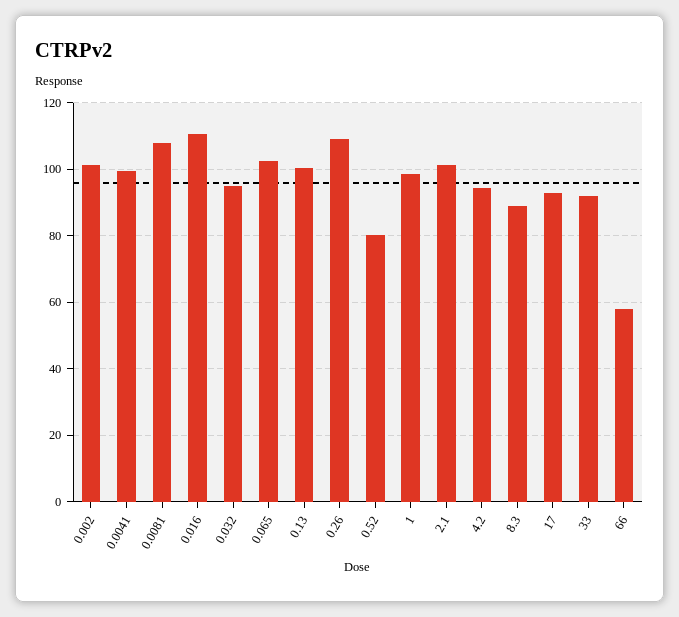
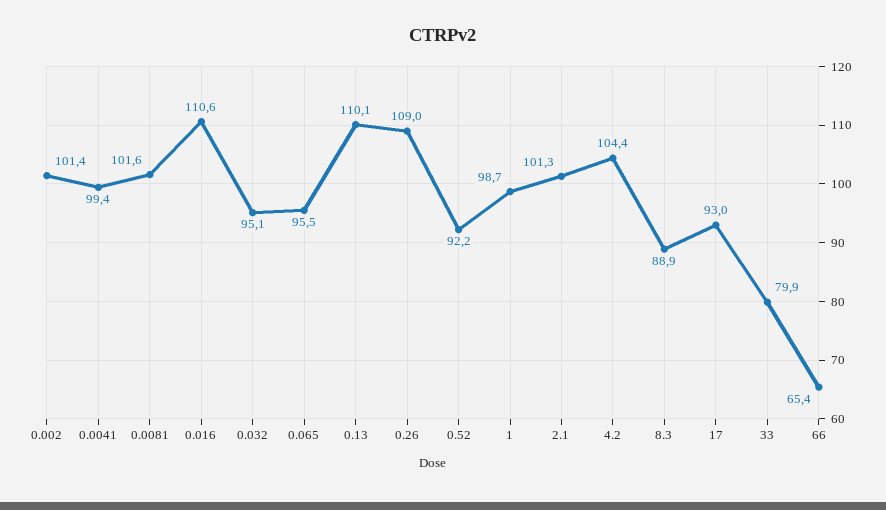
0.0081: 108 -> 101.6
0.065: 102 -> 95.5
0.13: 100 -> 110.1
0.52: 80 -> 92.2
4.2: 94 -> 104.4
33: 92 -> 79.9
66: 58 -> 65.4

